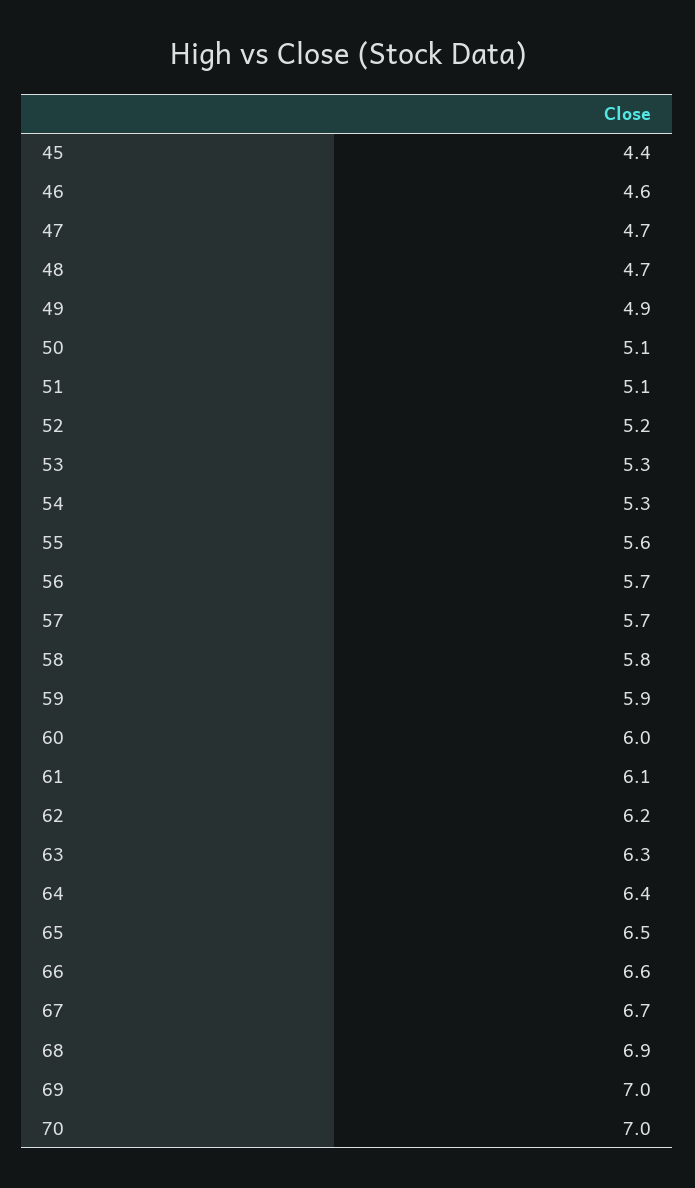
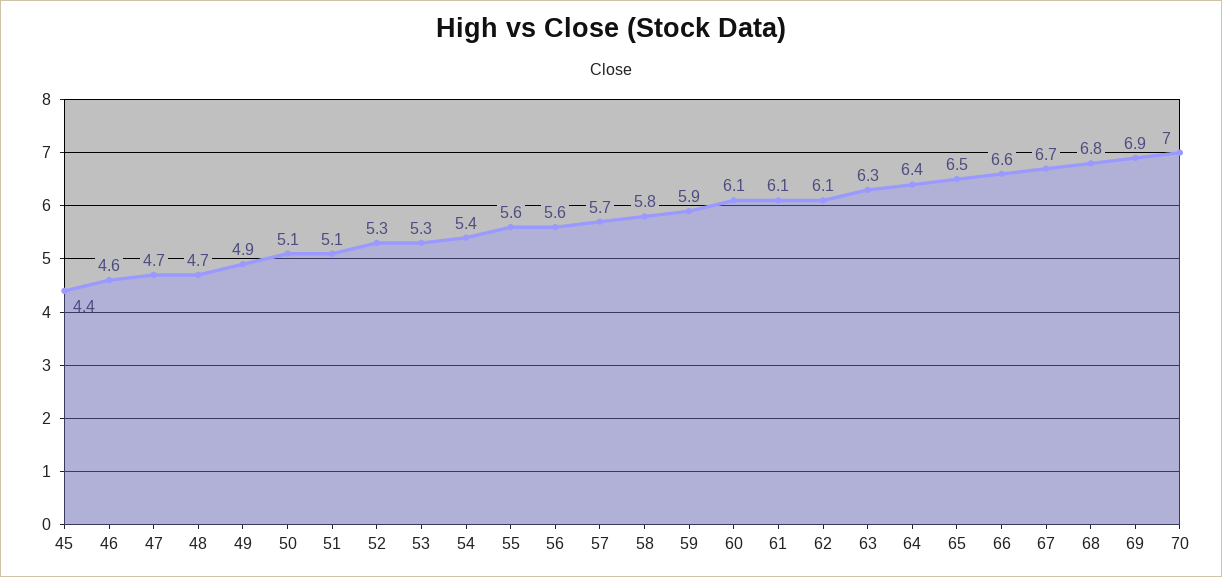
52: 5.2 -> 5.3
54: 5.3 -> 5.4
56: 5.7 -> 5.6
60: 6 -> 6.1
62: 6.2 -> 6.1
68: 6.9 -> 6.8
69: 7 -> 6.9

